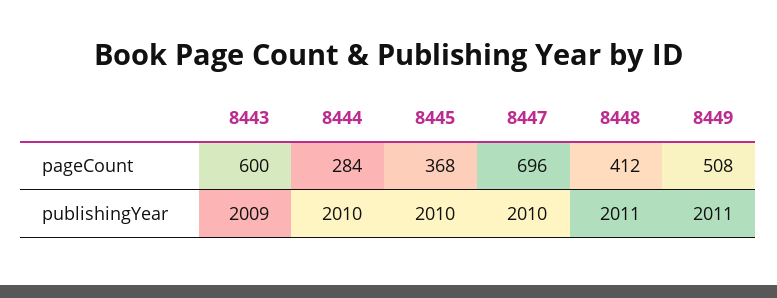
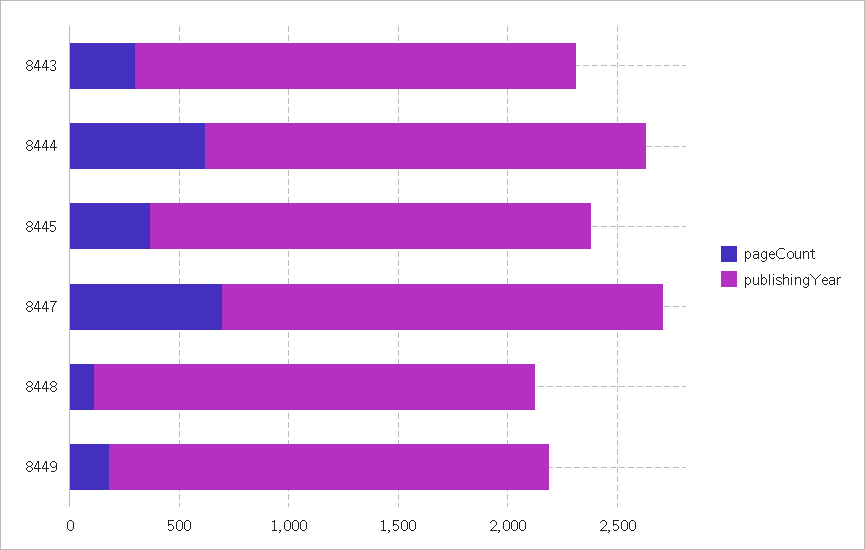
pageCount, 8443: 600 -> 300
pageCount, 8444: 284 -> 600
pageCount, 8448: 412 -> 100
pageCount, 8449: 508 -> 200

